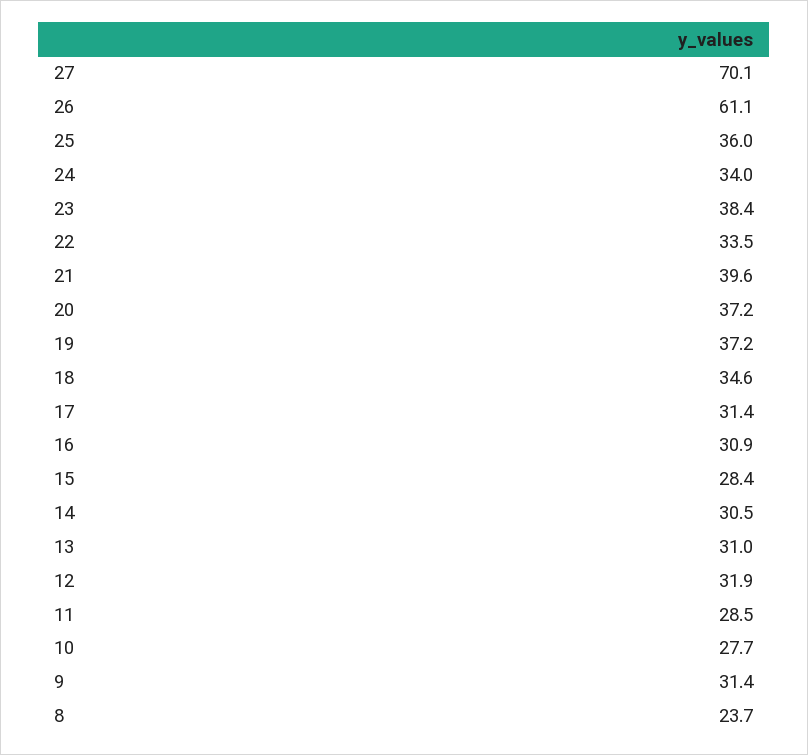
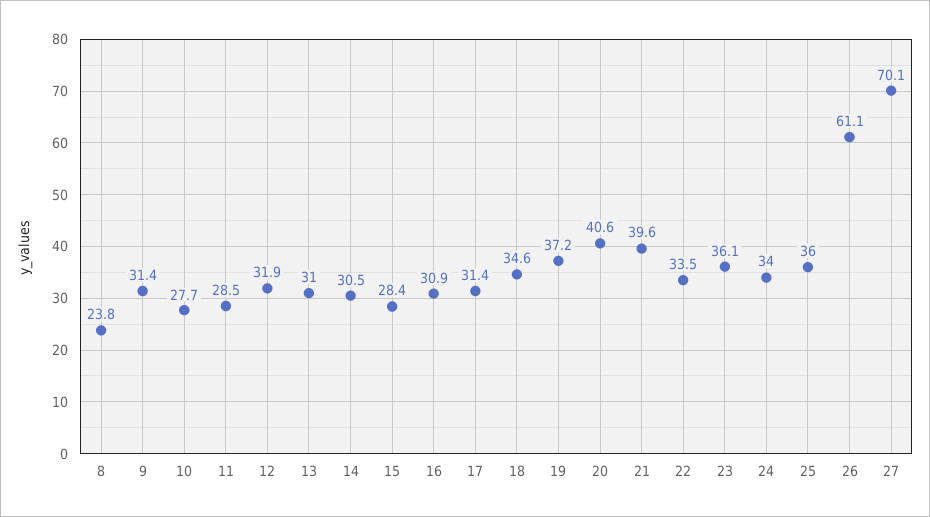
23: 38.4 -> 36.1
20: 37.2 -> 40.6
8: 23.7 -> 23.8

